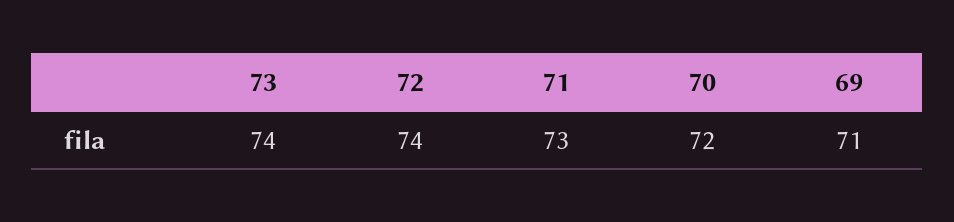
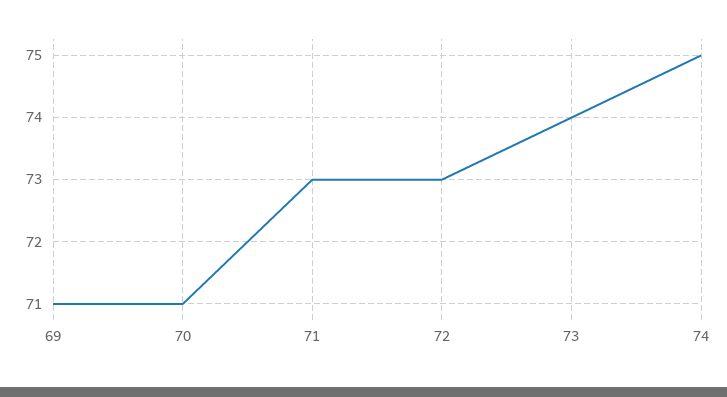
72: 74 -> 73
70: 72 -> 71
74: none -> 75

